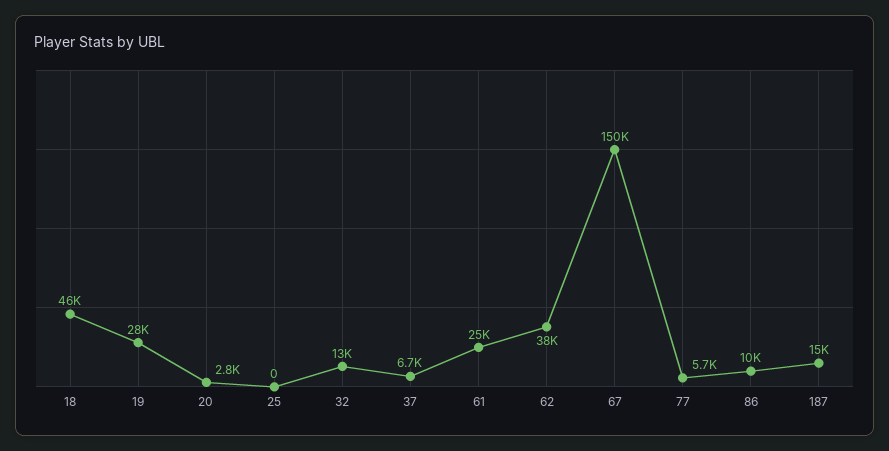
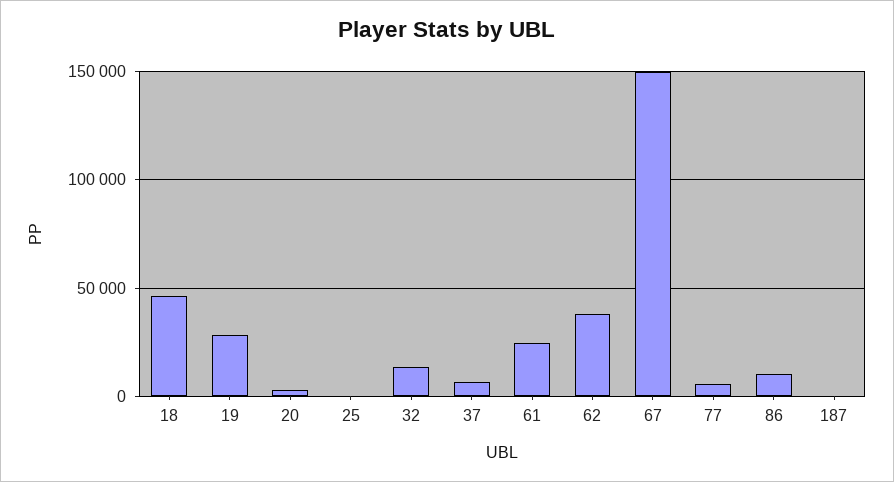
187: 15000 -> 0

